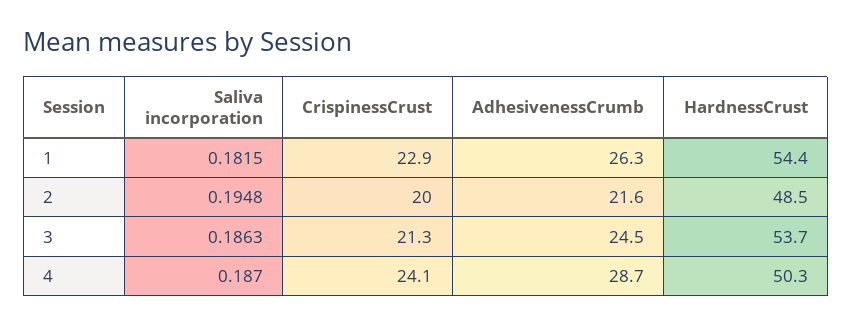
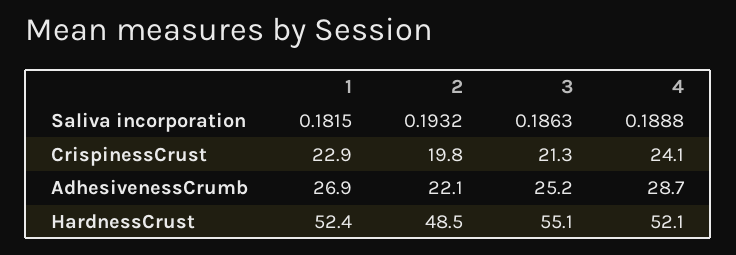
AdhesivenessCrumb, 1: 26.3 -> 26.9
HardnessCrust, 1: 54.4 -> 52.4
Saliva incorporation, 2: 0.1948 -> 0.1932
CrispinessCrust, 2: 20 -> 19.8
AdhesivenessCrumb, 2: 21.6 -> 22.1
AdhesivenessCrumb, 3: 24.5 -> 25.2
HardnessCrust, 3: 53.7 -> 55.1
Saliva incorporation, 4: 0.187 -> 0.1888
HardnessCrust, 4: 50.3 -> 52.1

